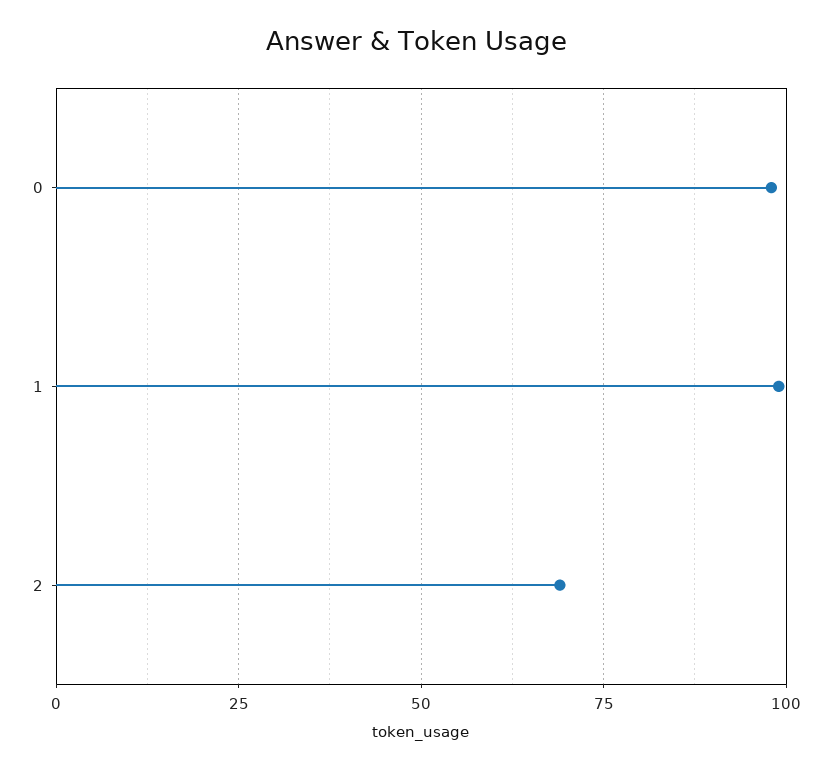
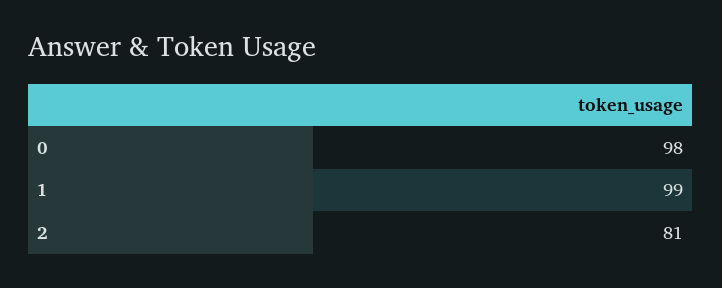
2: 70 -> 81

